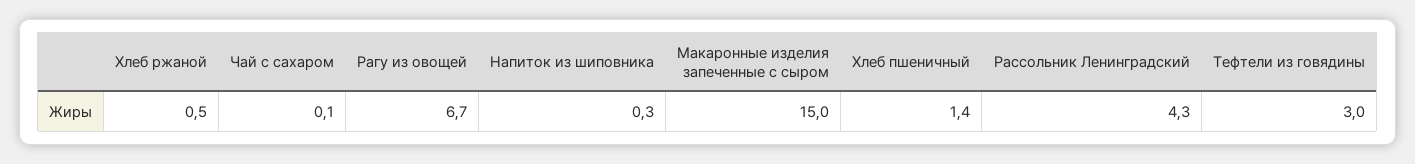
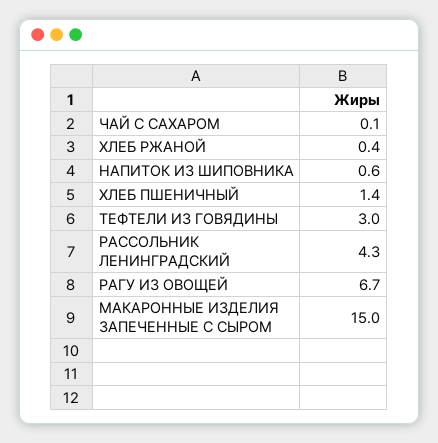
Хлеб ржаной: 0.5 -> 0.4
Напиток из шиповника: 0.3 -> 0.6

